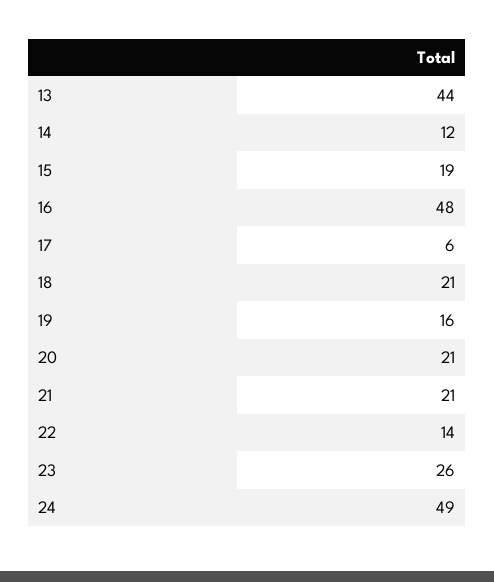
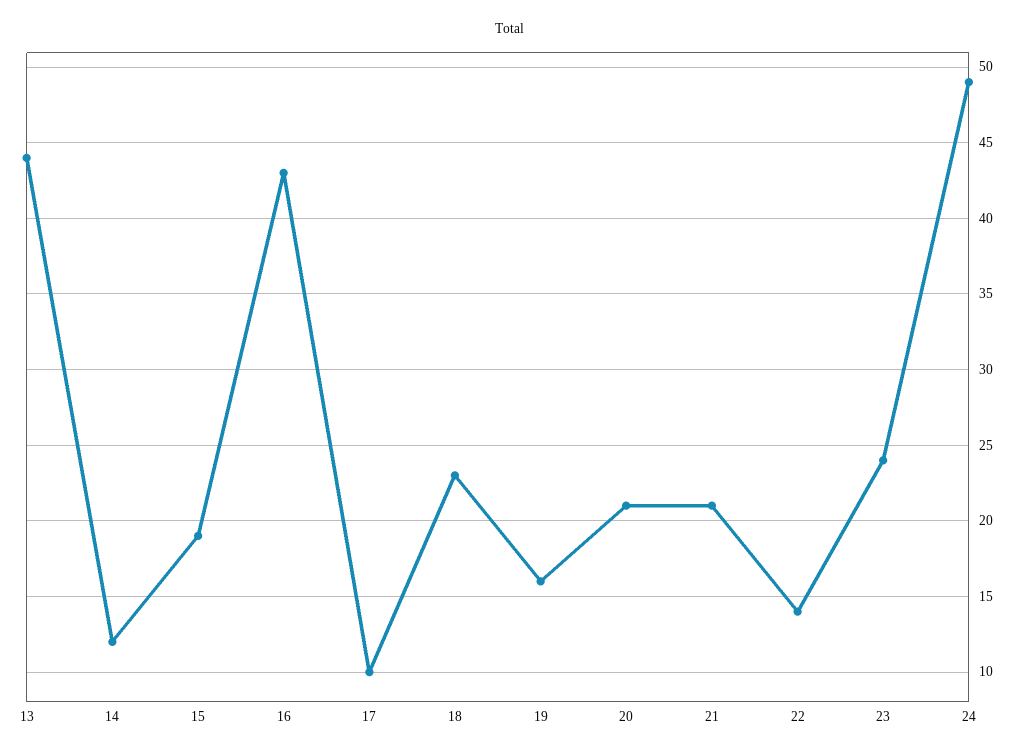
16: 48 -> 43
17: 6 -> 10
18: 21 -> 23
23: 26 -> 24

